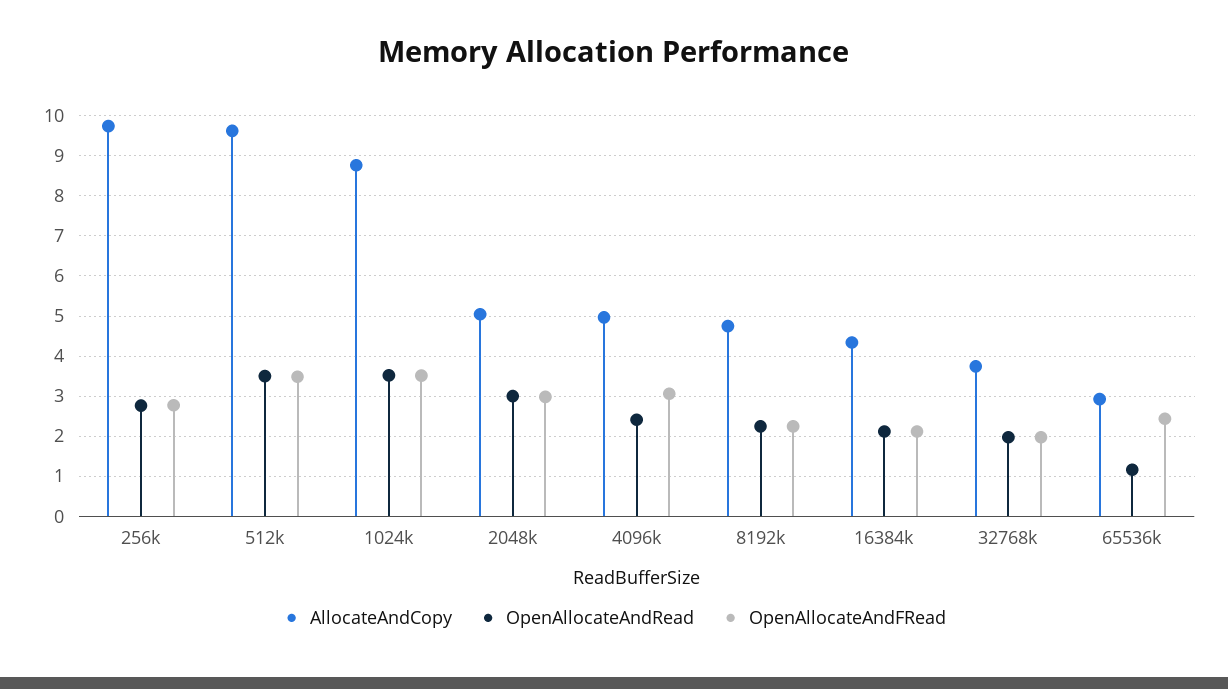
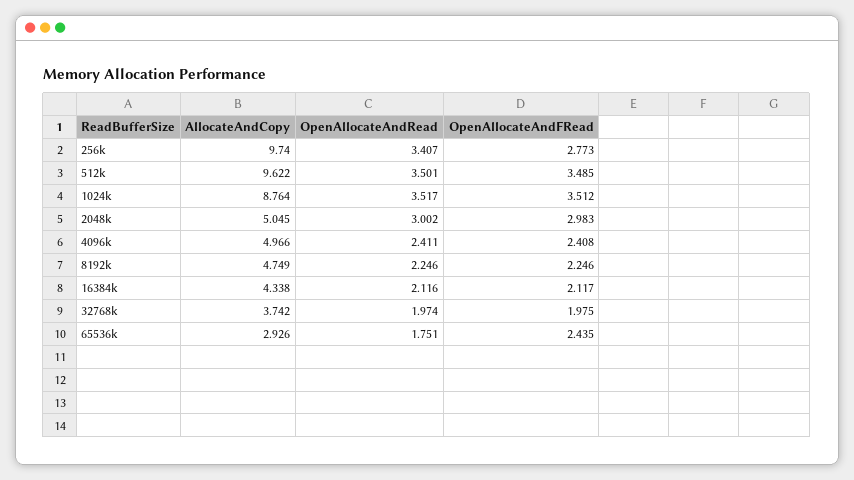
OpenAllocateAndRead, 256k: 2.8 -> 3.407
OpenAllocateAndFRead, 4096k: 3 -> 2.408
OpenAllocateAndRead, 65536k: 1.2 -> 1.751

